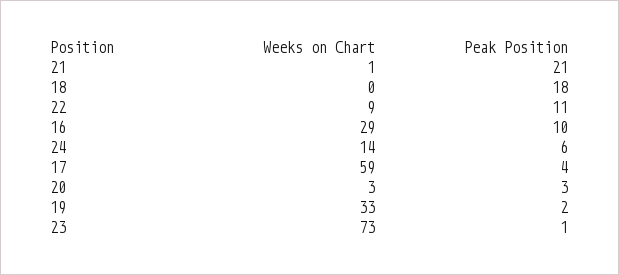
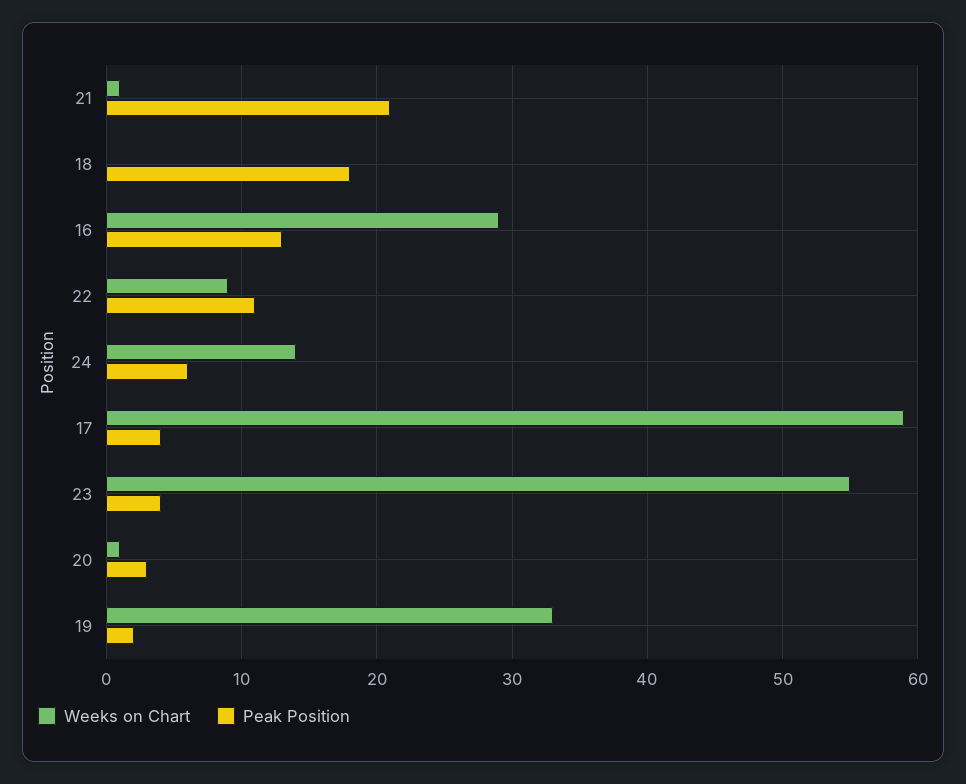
Peak Position, 16: 10 -> 13
Weeks on Chart, 20: 3 -> 1
Weeks on Chart, 23: 73 -> 55
Peak Position, 23: 1 -> 4

